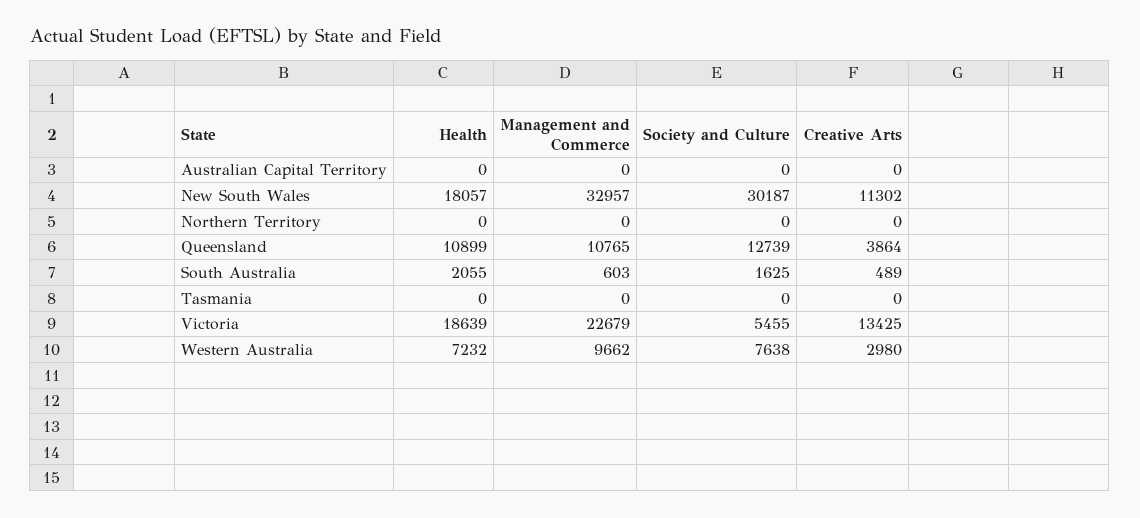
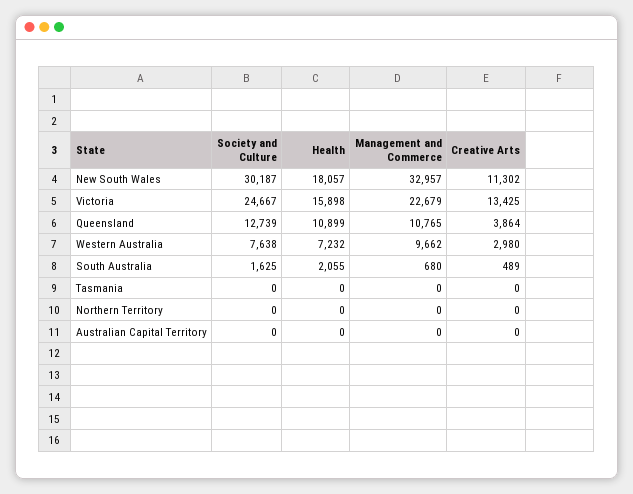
Management and Commerce, South Australia: 603 -> 680
Health, Victoria: 18639 -> 15898
Society and Culture, Victoria: 5455 -> 24667

